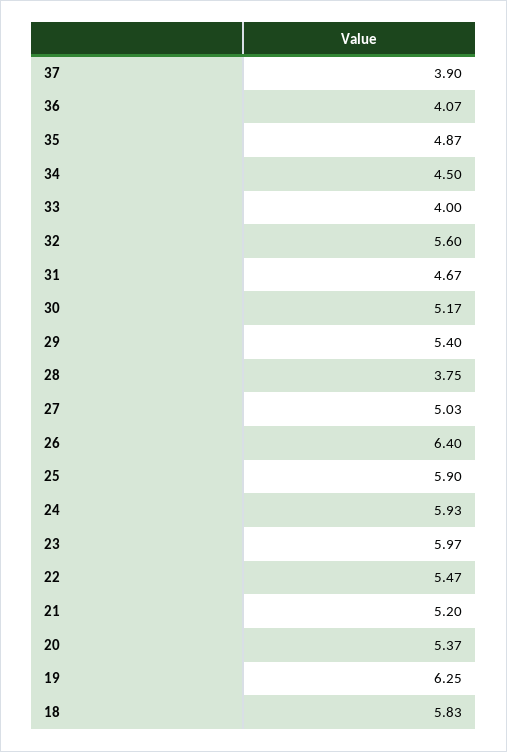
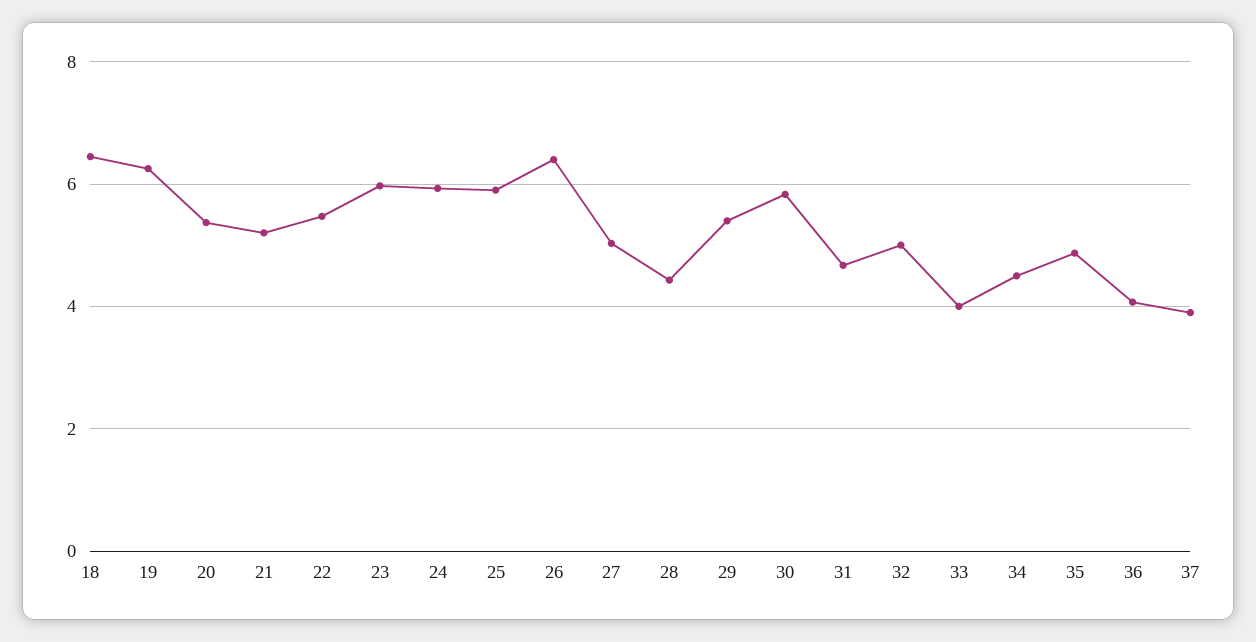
32: 5.6 -> 5
30: 5.17 -> 5.8
28: 3.75 -> 4.4
18: 5.83 -> 6.4

